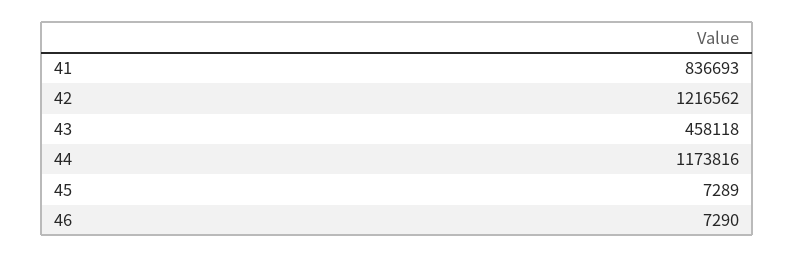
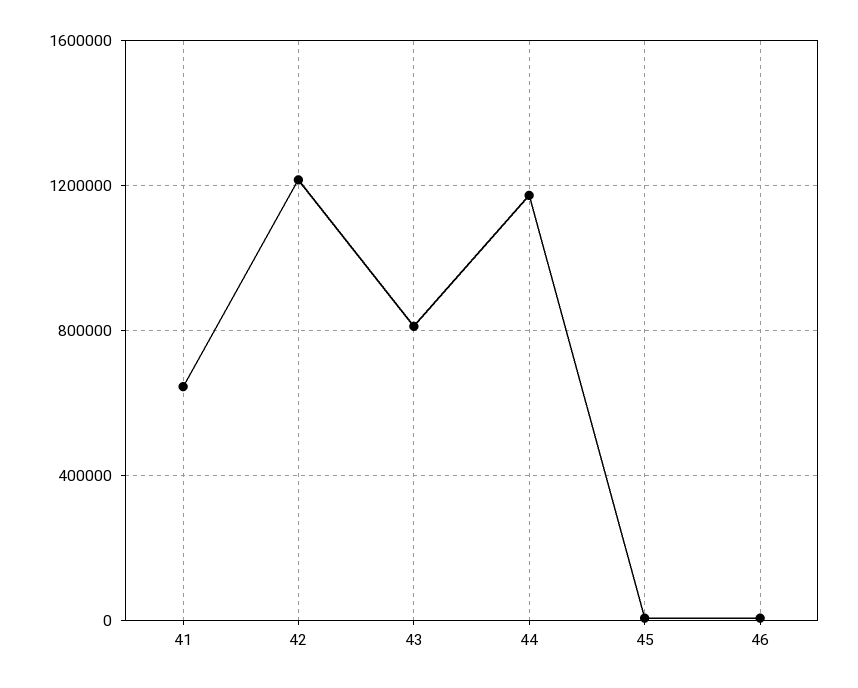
41: 836693 -> 650000
43: 458118 -> 800000

